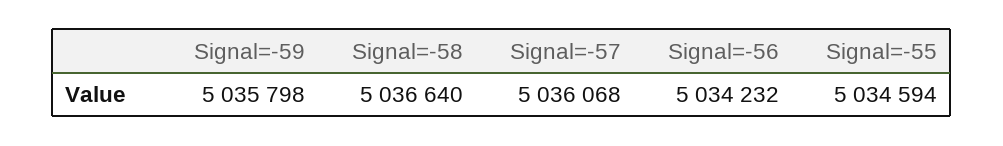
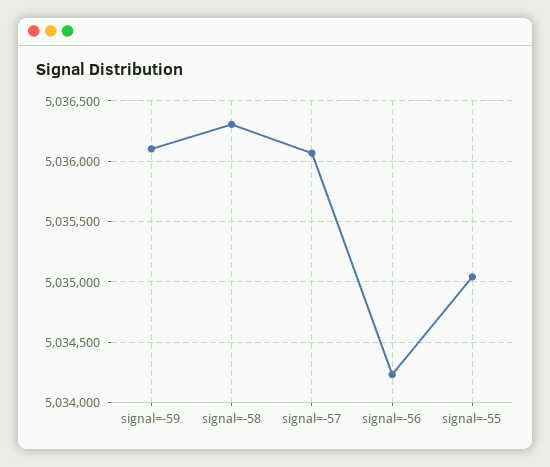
Signal=-59: 5035798 -> 5036100
Signal=-58: 5036640 -> 5036300
Signal=-55: 5034594 -> 5035050

